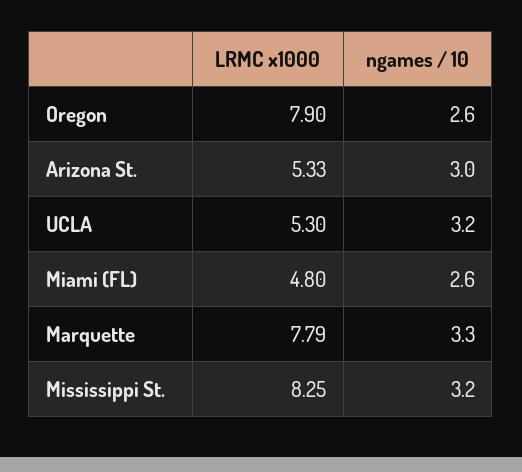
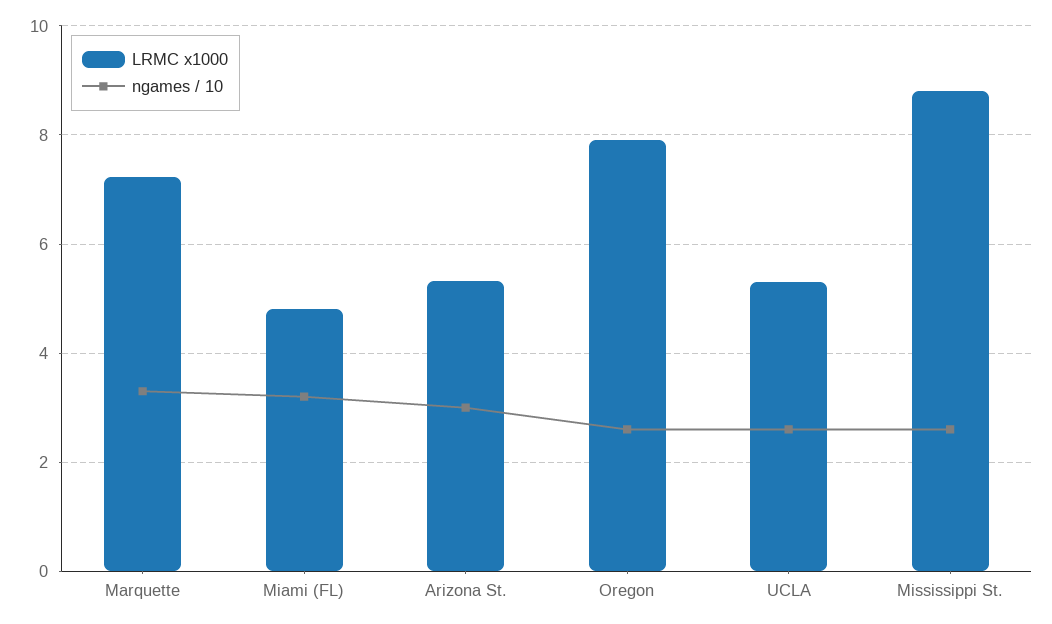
ngames / 10, UCLA: 3.2 -> 2.6
ngames / 10, Miami (FL): 2.6 -> 3.2
LRMC x1000, Marquette: 7.79 -> 7.2
LRMC x1000, Mississippi St.: 8.25 -> 8.8
ngames / 10, Mississippi St.: 3.2 -> 2.6

